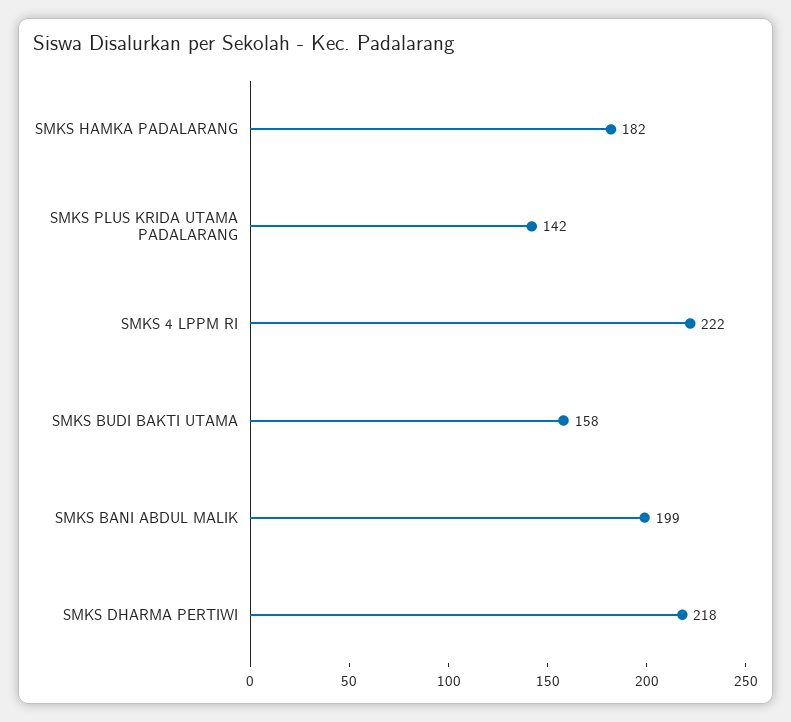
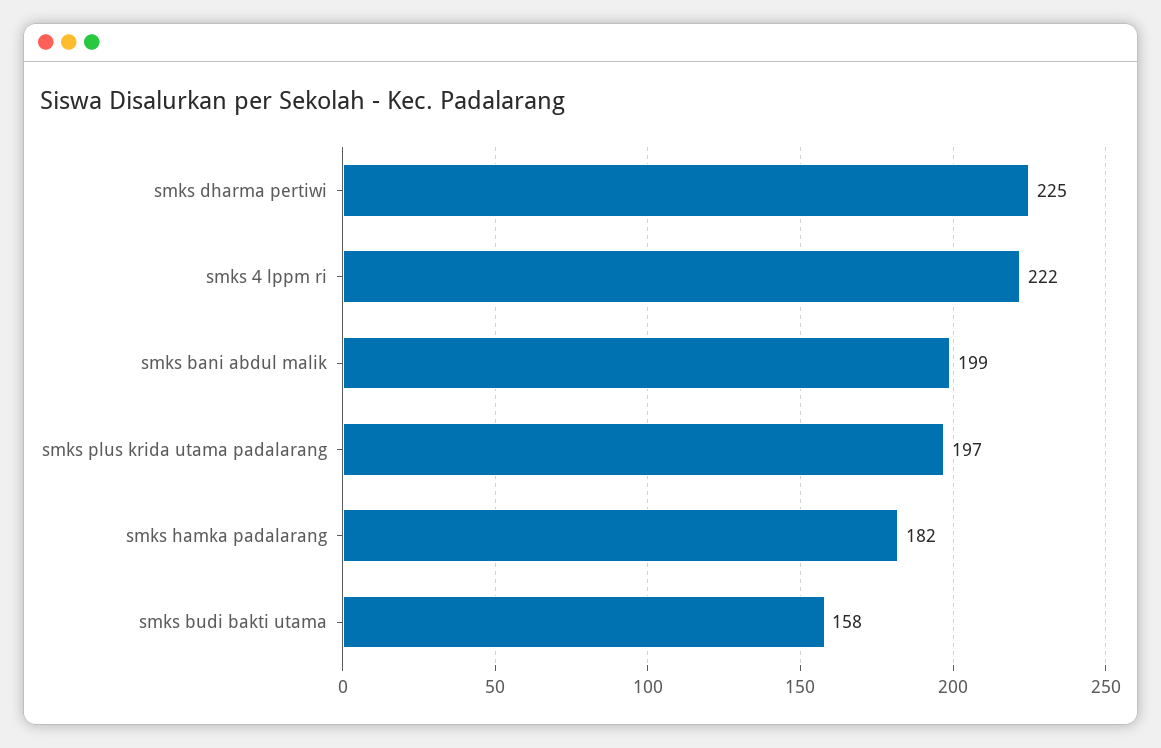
SMKS PLUS KRIDA UTAMA PADALARANG: 142 -> 197
SMKS DHARMA PERTIWI: 218 -> 225

